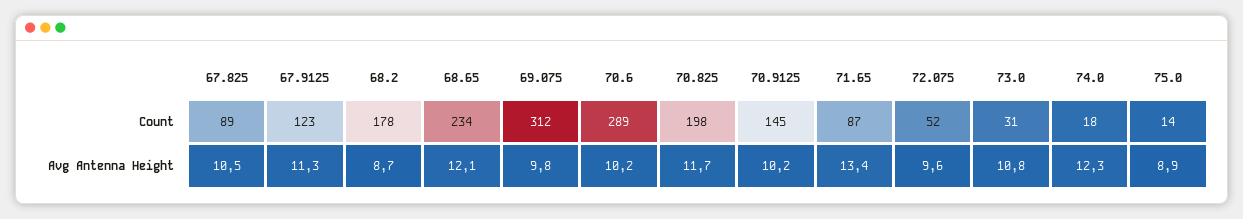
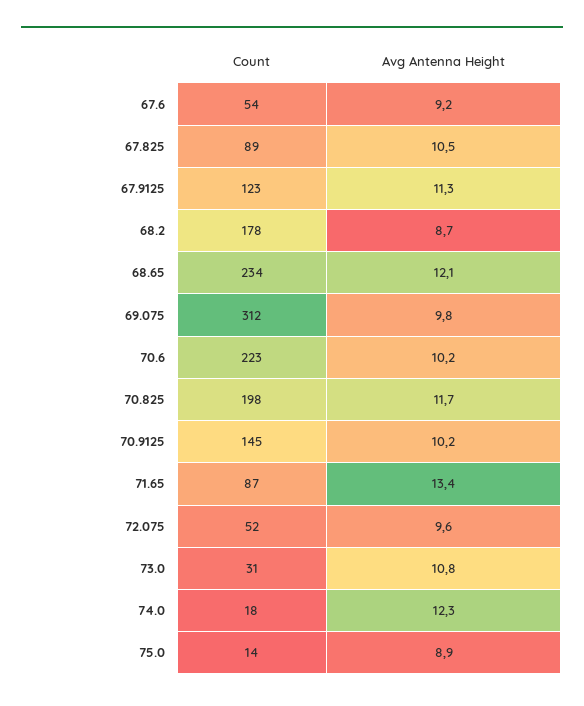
70.6, Count: 289 -> 223
67.6, Count: none -> 54
67.6, Avg Antenna Height: none -> 9.2

